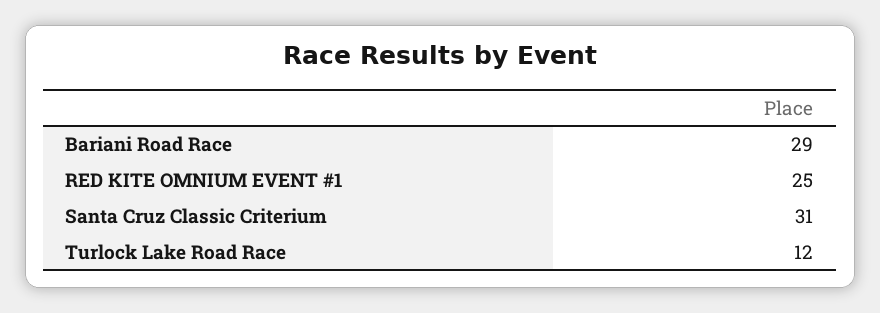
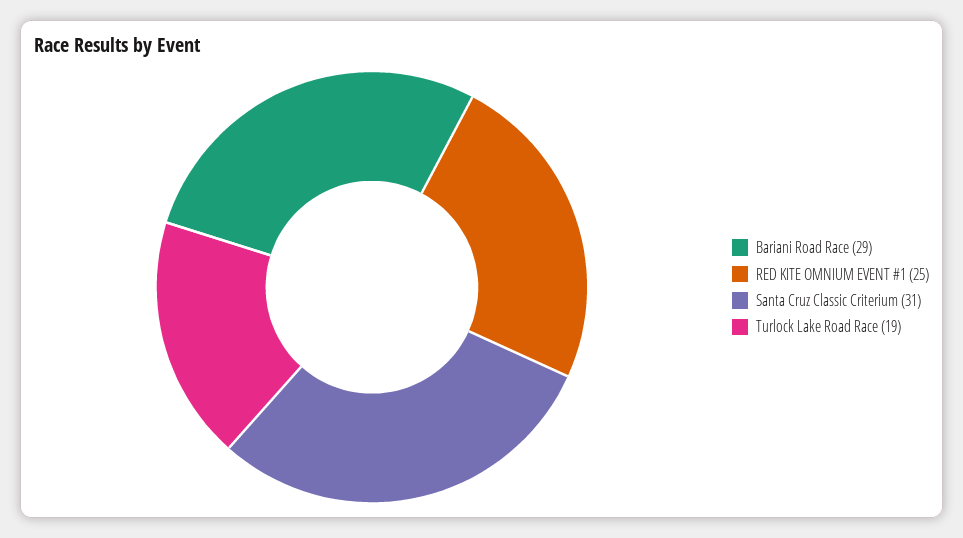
Turlock Lake Road Race: 12 -> 19

